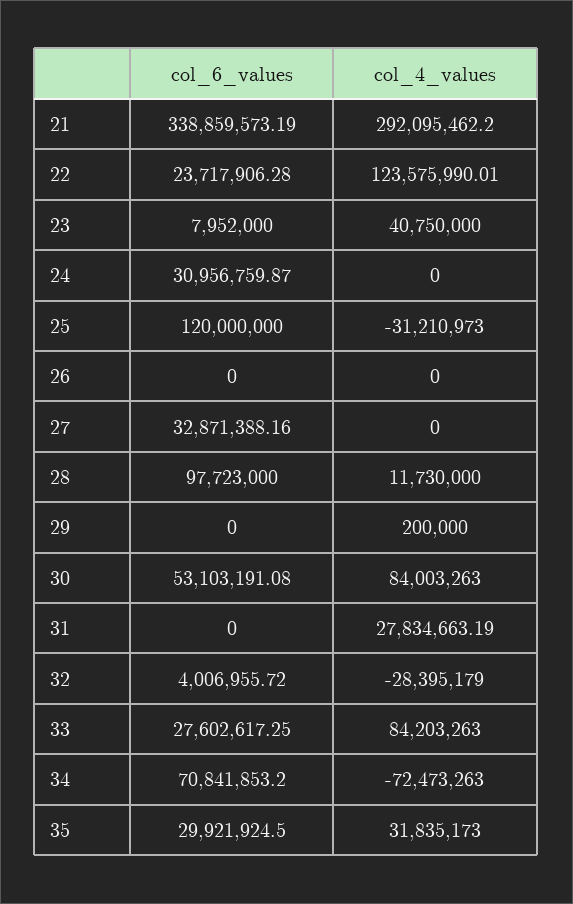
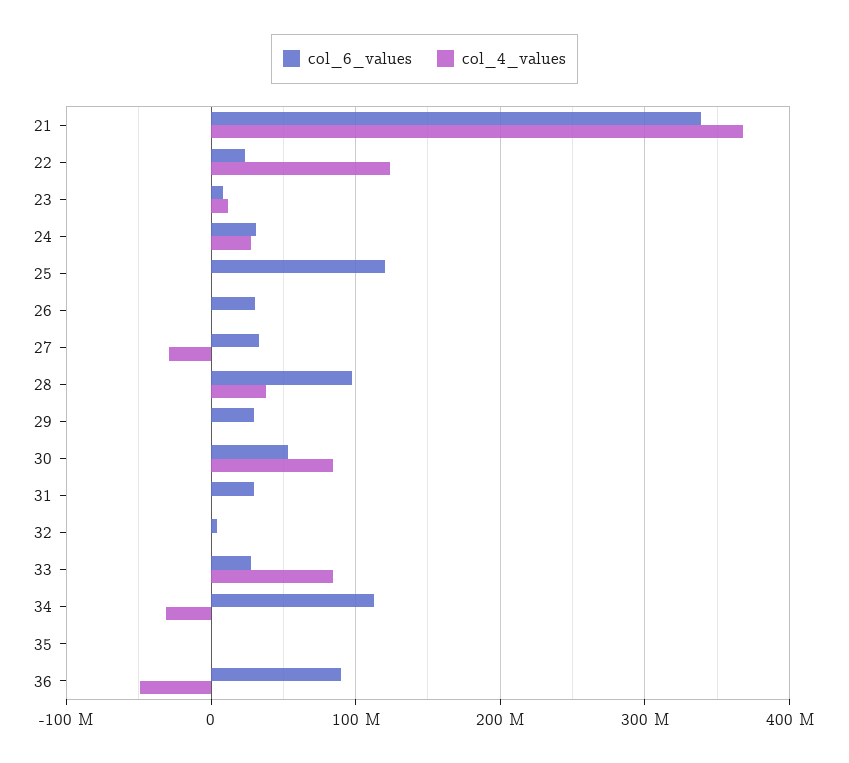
col_4_values, 21: 292095462.2 -> 370000000
col_4_values, 23: 40750000 -> 10000000
col_4_values, 24: 0 -> 30000000
col_4_values, 25: -31210973 -> 0
col_6_values, 26: 0 -> 30000000
col_4_values, 27: 0 -> -30000000
col_4_values, 28: 11730000 -> 40000000
col_6_values, 29: 0 -> 30000000
col_6_values, 31: 0 -> 30000000
col_4_values, 31: 27834663.19 -> 0
col_4_values, 32: -28395179 -> 0
col_6_values, 34: 70841853.2 -> 110000000
col_4_values, 34: -72473263 -> -30000000
col_6_values, 35: 29921924.5 -> 0
col_4_values, 35: 31835173 -> 0
col_6_values, 36: none -> 90000000
col_4_values, 36: none -> -50000000

